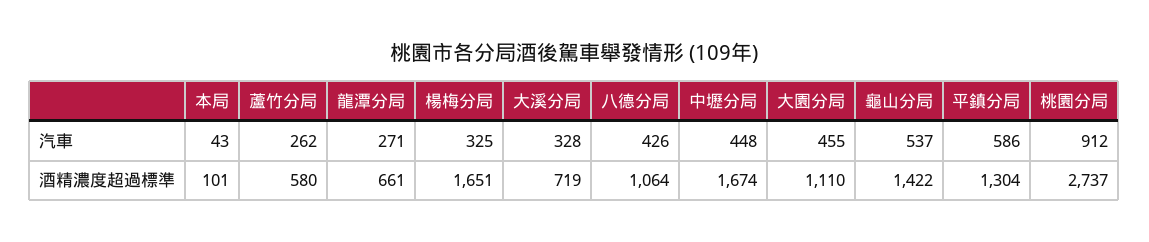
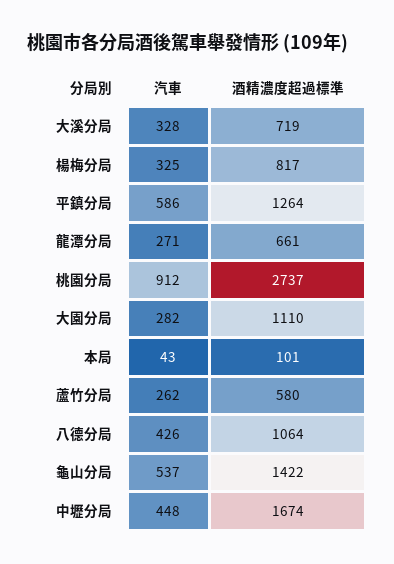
大園分局, 汽車: 455 -> 282
楊梅分局, 酒精濃度超過標準: 1651 -> 817
平鎮分局, 酒精濃度超過標準: 1304 -> 1264

